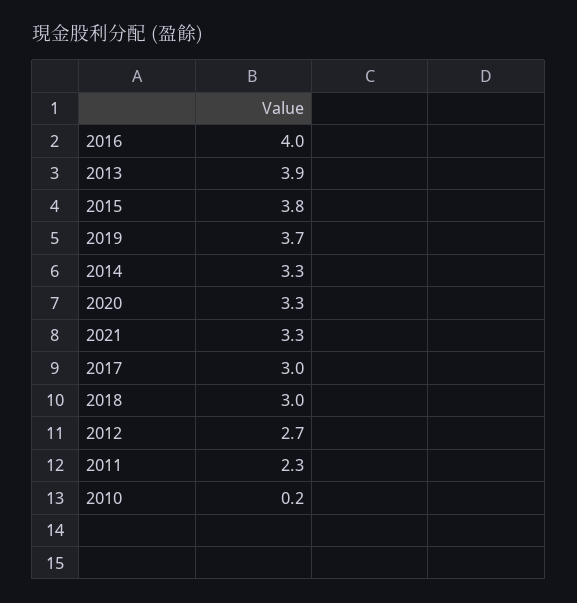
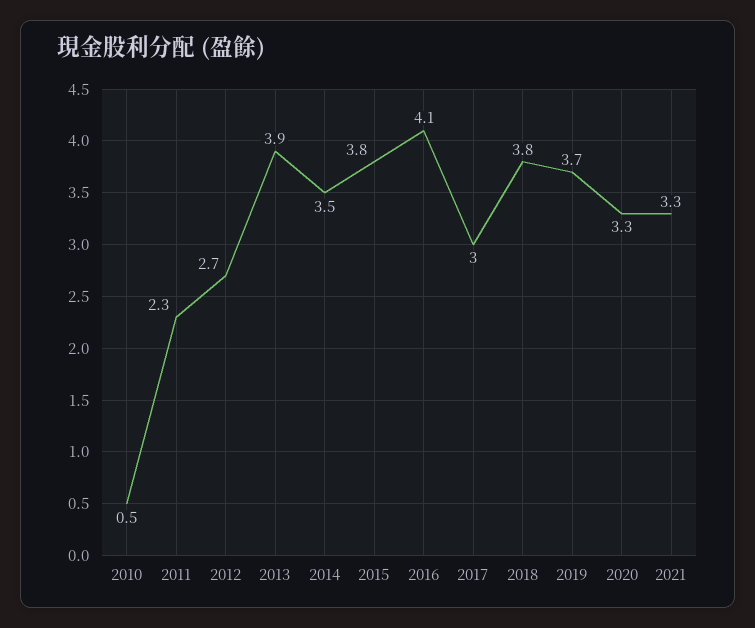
2016: 4 -> 4.1
2014: 3.3 -> 3.5
2018: 3 -> 3.8
2010: 0.2 -> 0.5

